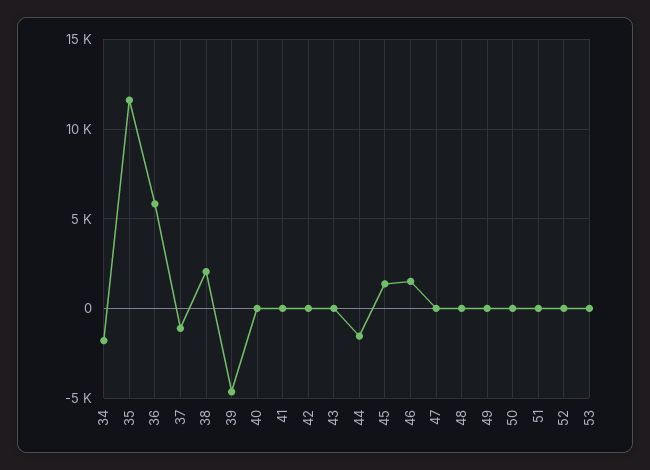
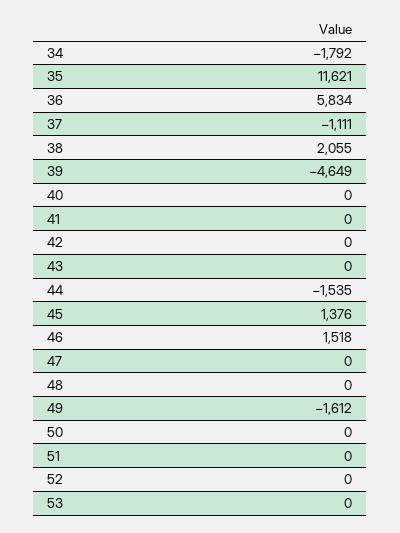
49: 0 -> -1612

